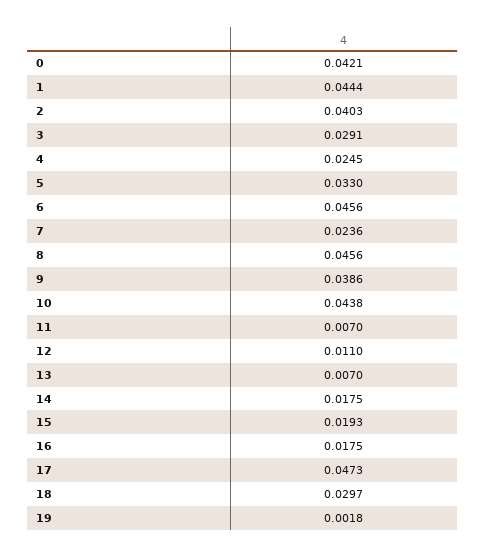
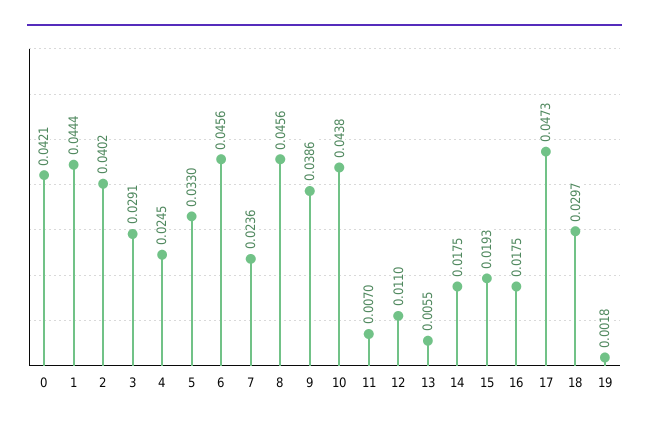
2: 0.0403 -> 0.0402
13: 0.007 -> 0.0055

